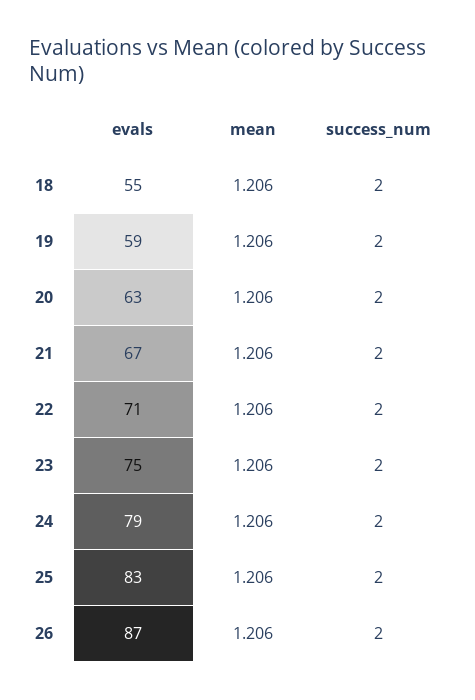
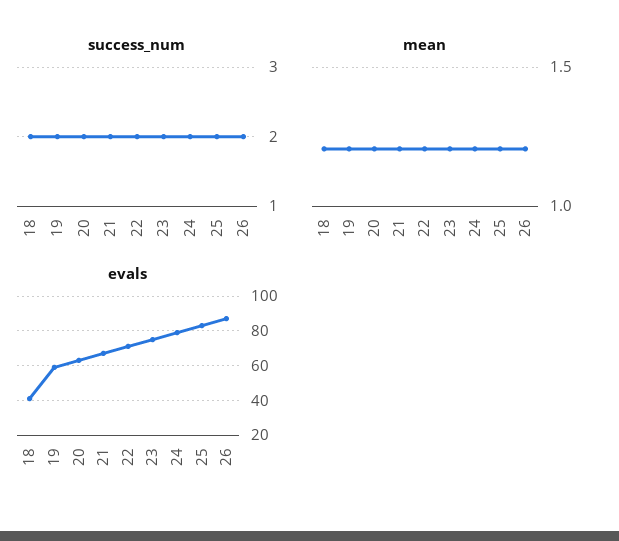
evals, 18: 55 -> 40

